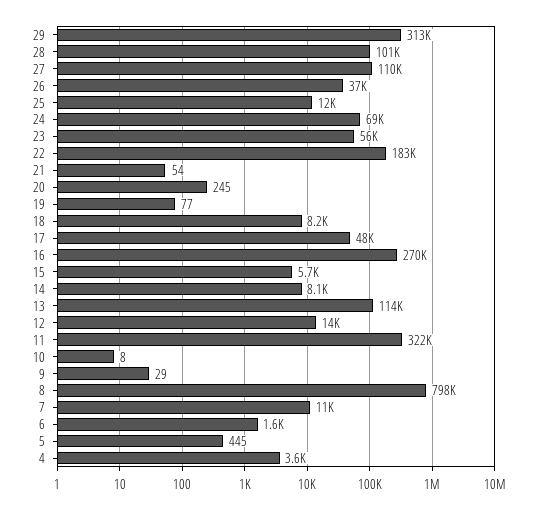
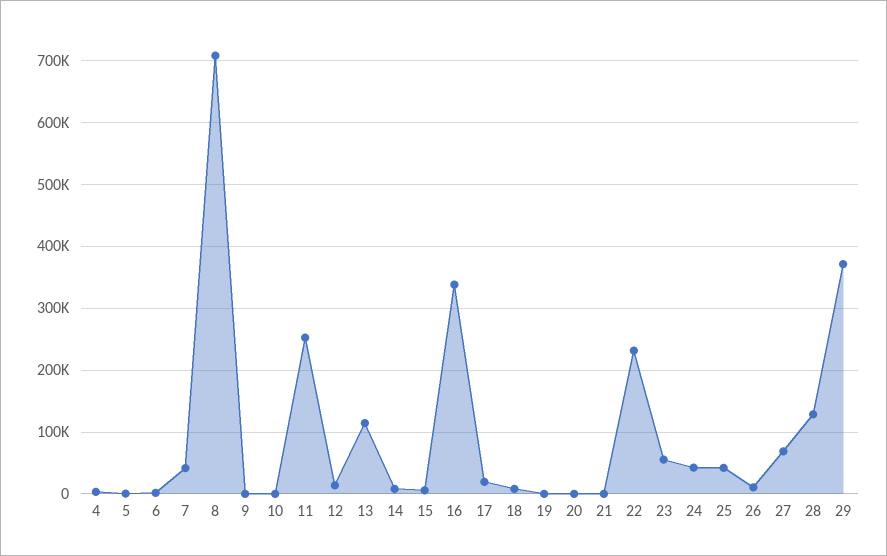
29: 313000 -> 370000
28: 101000 -> 130000
27: 110000 -> 70000
26: 37000 -> 10000
25: 12000 -> 40000
24: 69000 -> 40000
22: 183000 -> 230000
17: 48000 -> 20000
16: 270000 -> 340000
11: 322000 -> 250000
8: 798000 -> 710000
7: 11000 -> 40000

